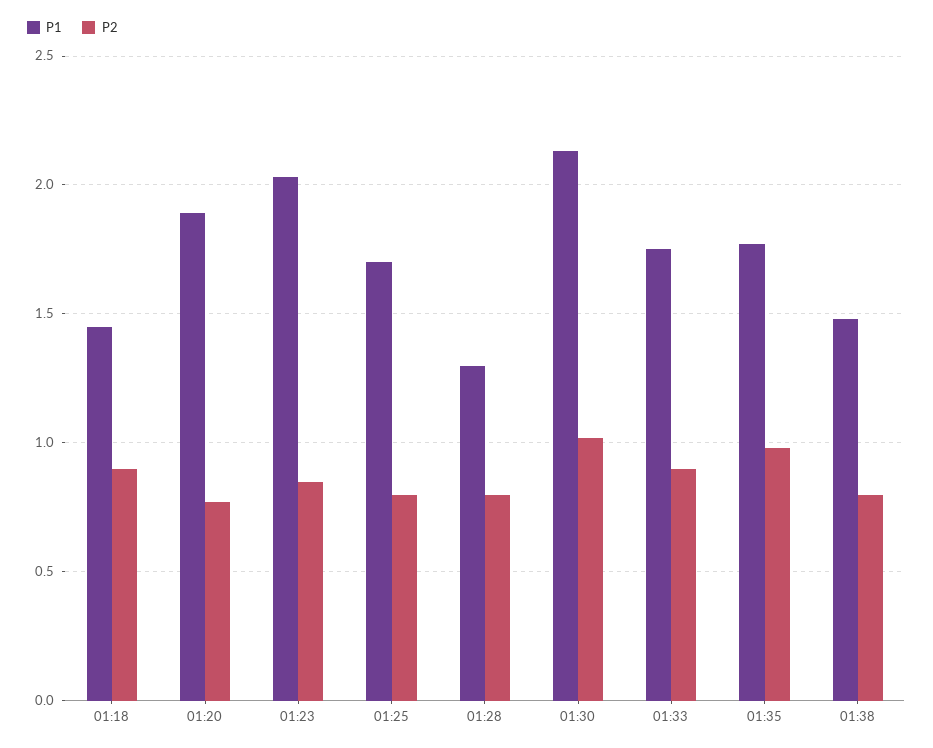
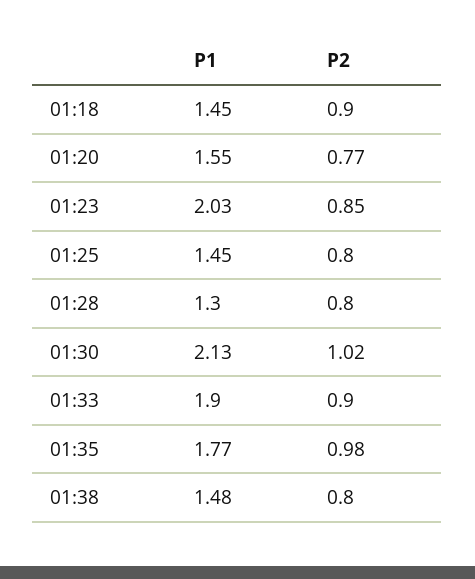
P1, 01:20: 1.9 -> 1.55
P1, 01:25: 1.7 -> 1.45
P1, 01:33: 1.75 -> 1.9

